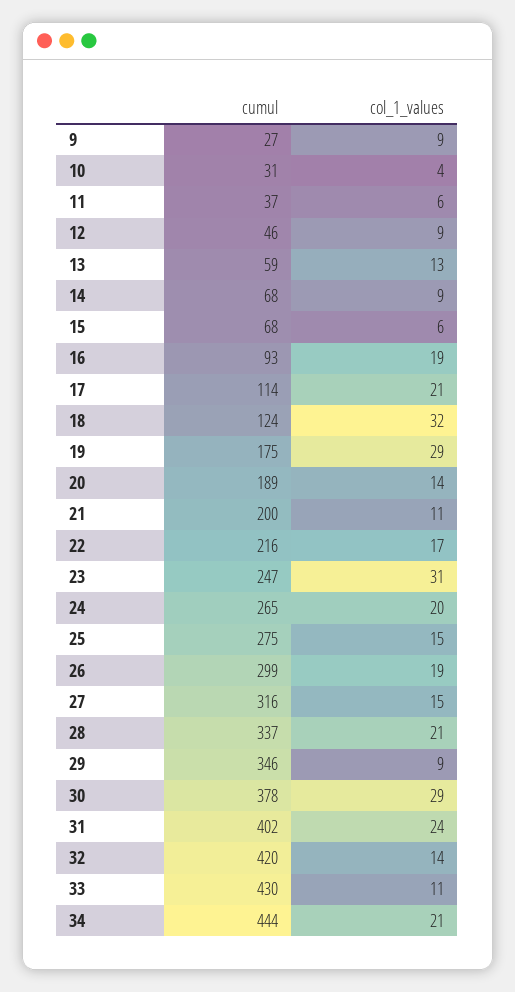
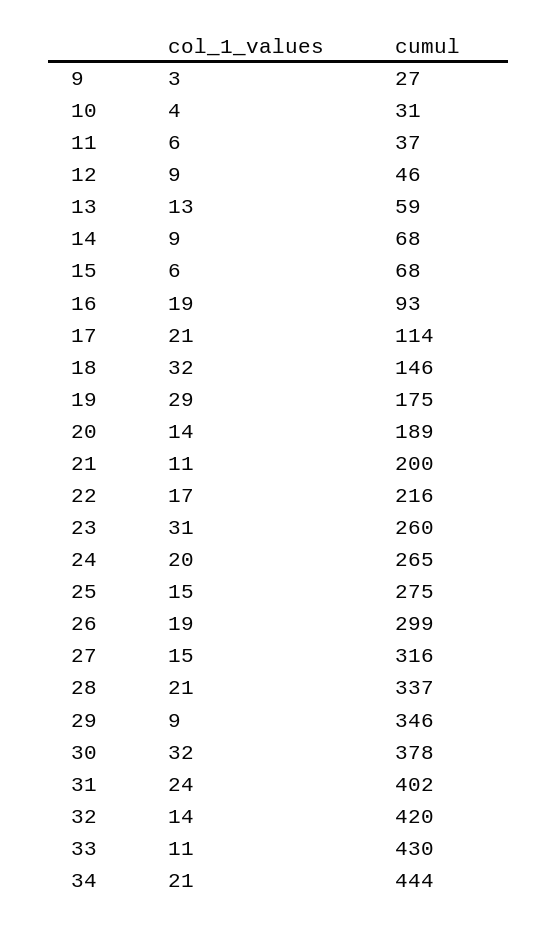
col_1_values, 9: 9 -> 3
cumul, 18: 124 -> 146
cumul, 23: 247 -> 260
col_1_values, 30: 29 -> 32

